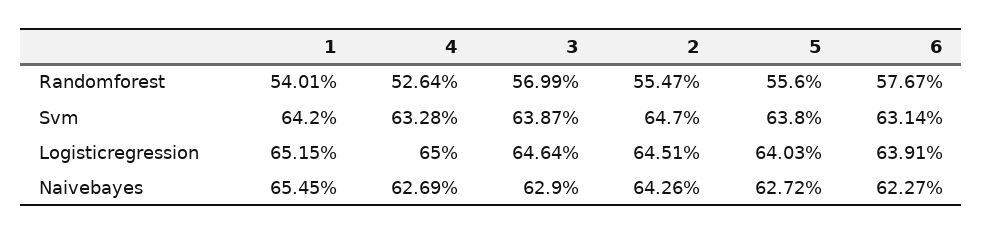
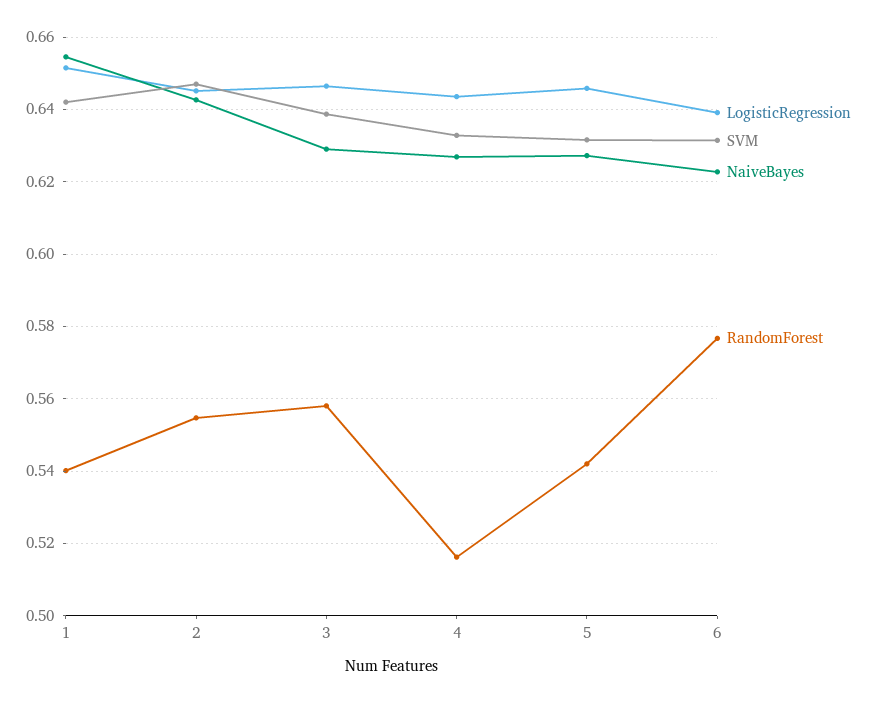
Randomforest, 4: 0.5264 -> 0.516
Randomforest, 3: 0.5699 -> 0.558
Randomforest, 5: 0.556 -> 0.542
Svm, 5: 0.638 -> 0.632
Logisticregression, 4: 0.65 -> 0.644
Logisticregression, 5: 0.6403 -> 0.646

